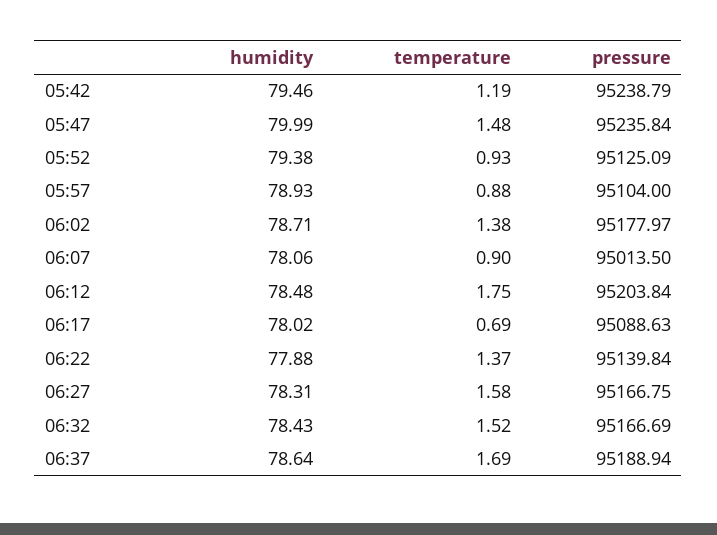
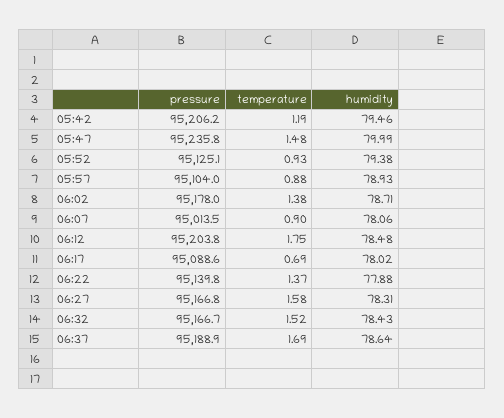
pressure, 05:42: 95238.79 -> 95206.2

